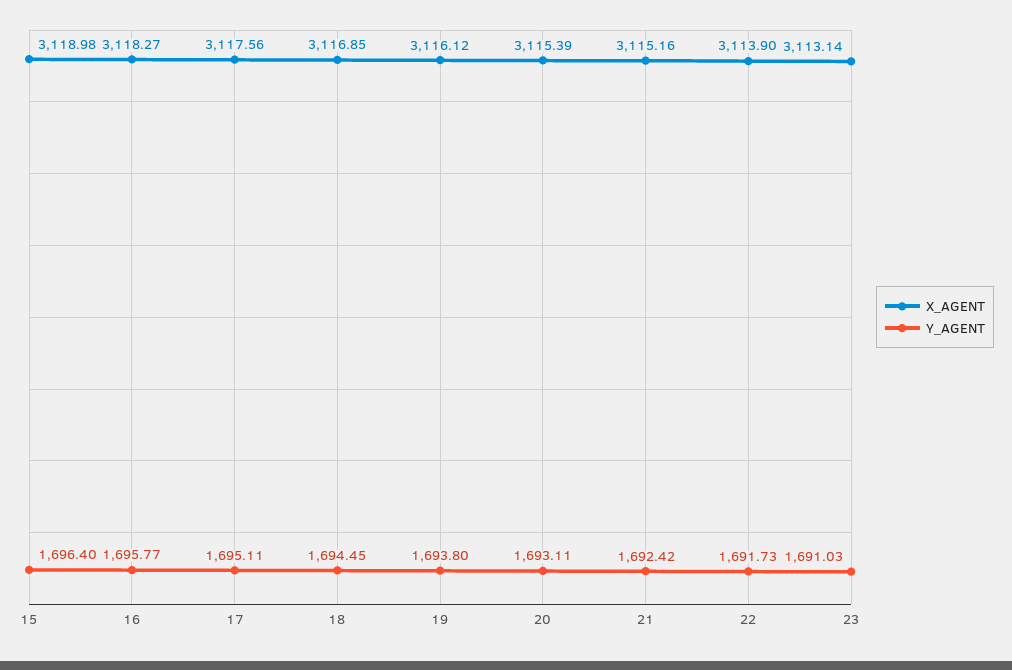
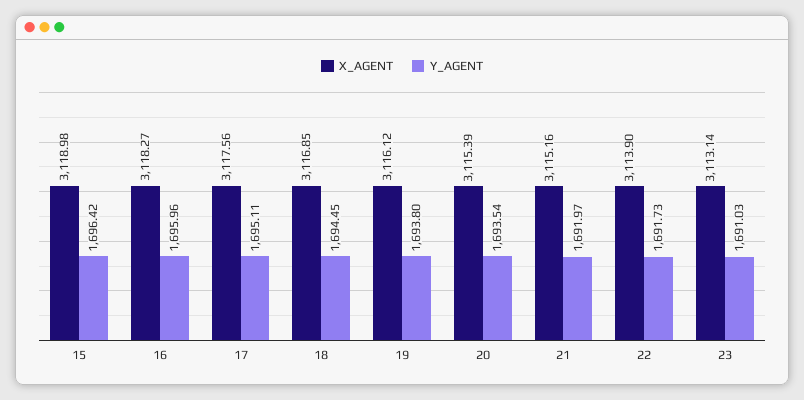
Y_AGENT, 15: 1696.4 -> 1696.42
Y_AGENT, 16: 1695.77 -> 1695.96
Y_AGENT, 20: 1693.11 -> 1693.54
Y_AGENT, 21: 1692.42 -> 1691.97

